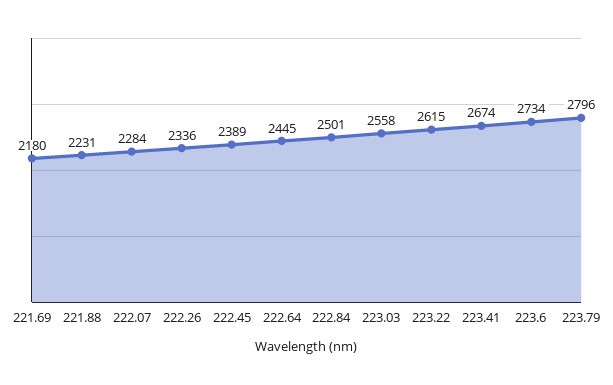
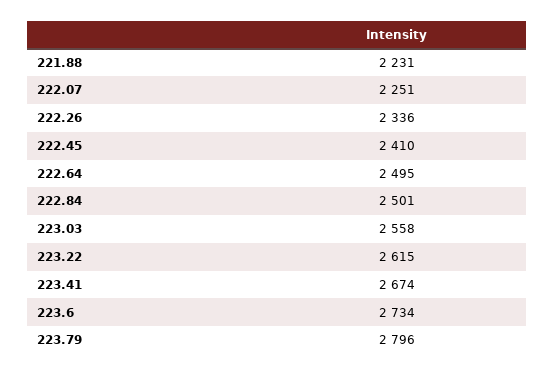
221.69: 2180 -> none
222.07: 2284 -> 2251
222.45: 2389 -> 2410
222.64: 2445 -> 2495

